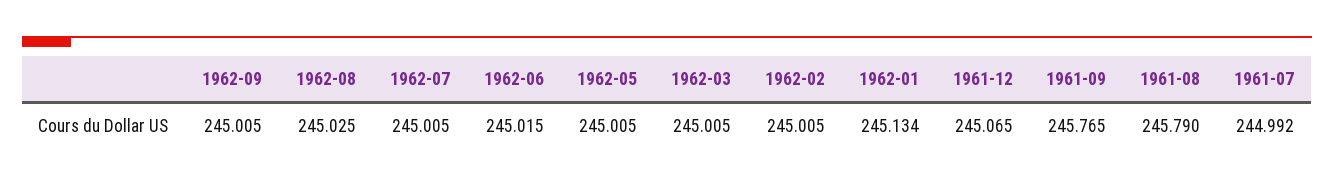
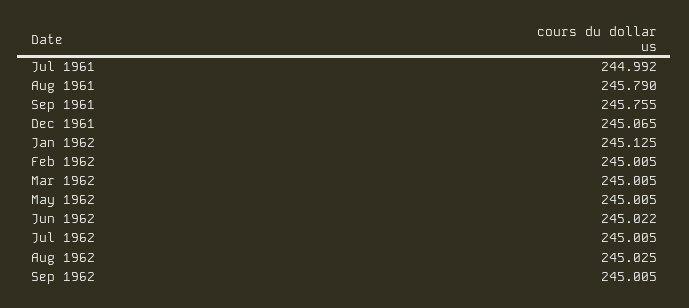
1962-06: 245.015 -> 245.022
1962-01: 245.134 -> 245.125
1961-09: 245.765 -> 245.755

